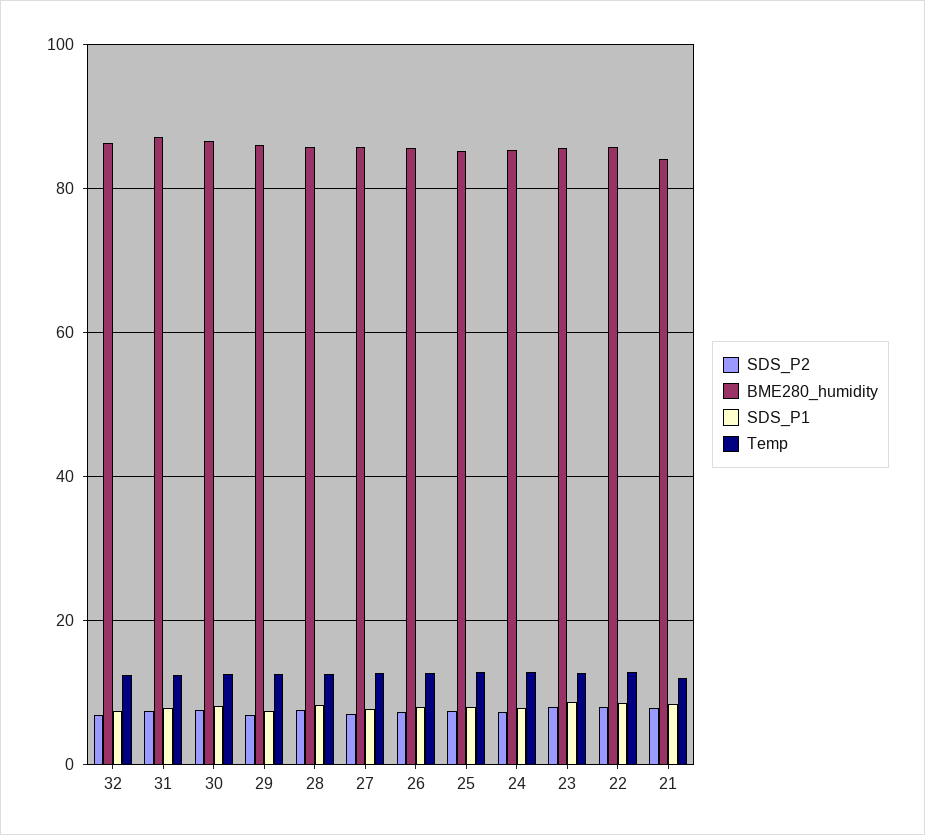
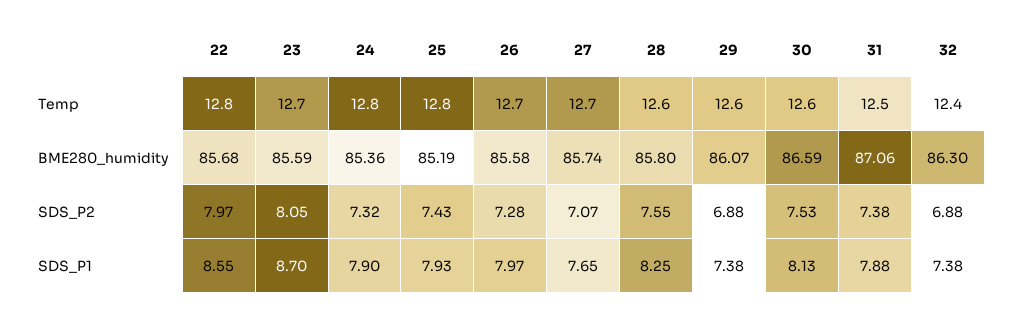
SDS_P2, 21: 8 -> none
BME280_humidity, 21: 84 -> none
SDS_P1, 21: 8 -> none
Temp, 21: 12 -> none

